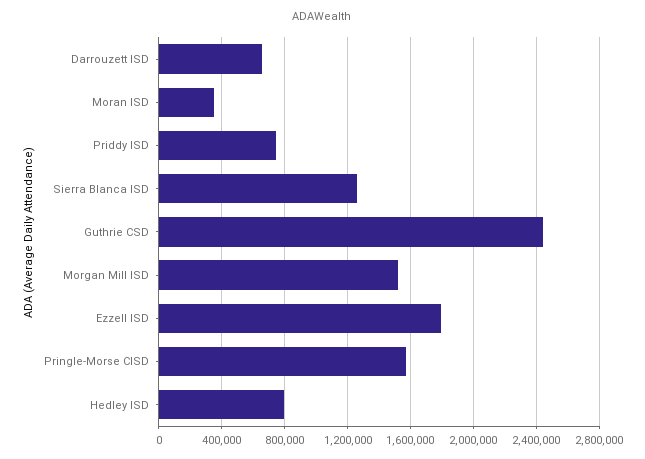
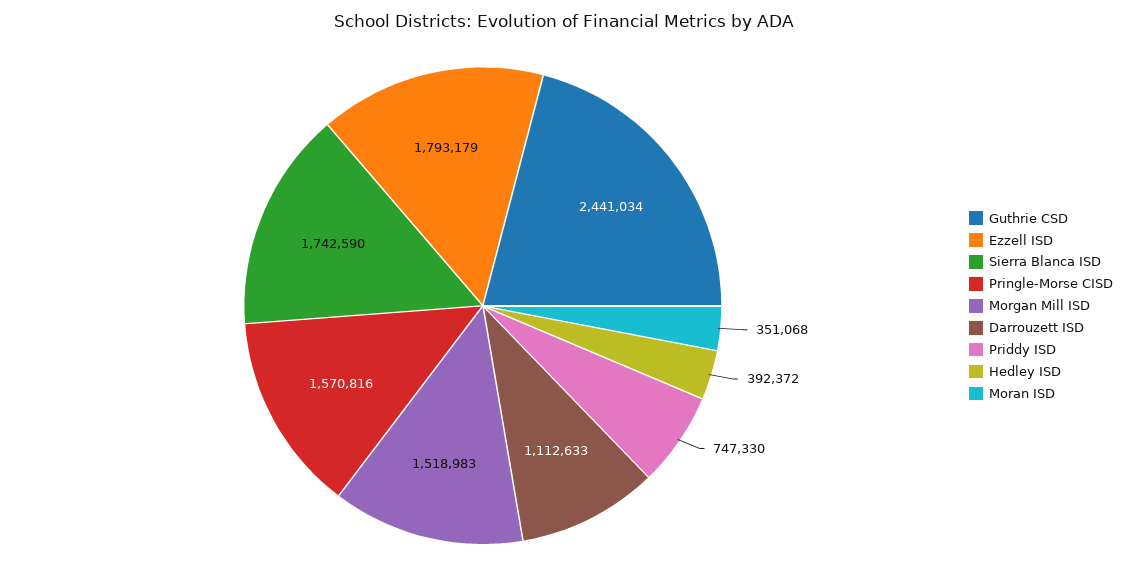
Darrouzett ISD: 650000 -> 1112633
Sierra Blanca ISD: 1250000 -> 1742590
Hedley ISD: 800000 -> 392372

